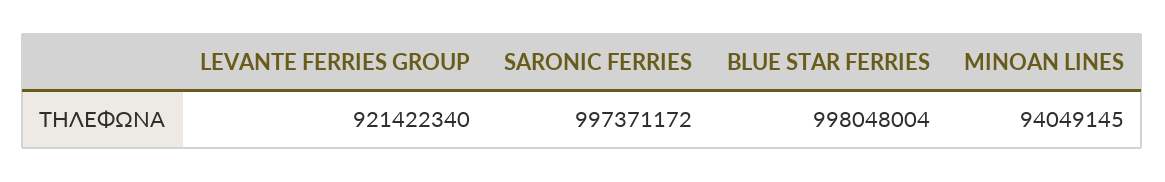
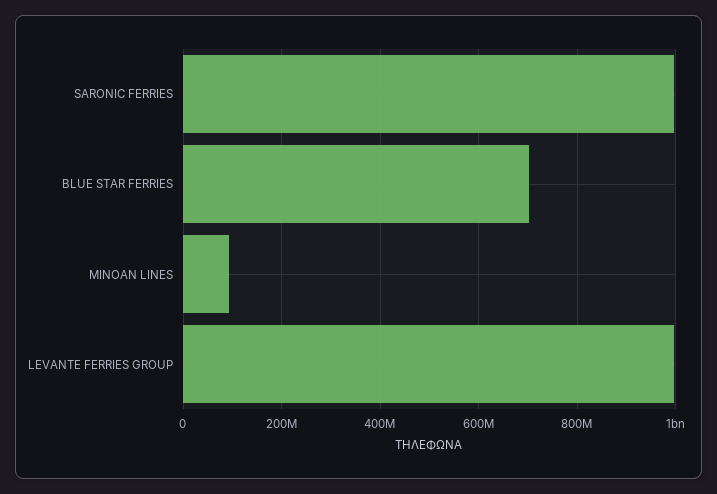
LEVANTE FERRIES GROUP: 921422340 -> 1000000000
BLUE STAR FERRIES: 998048004 -> 700000000

